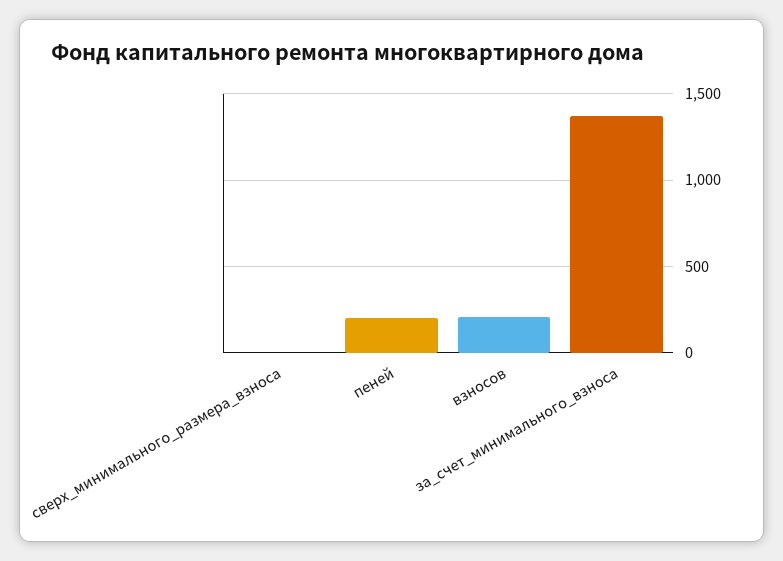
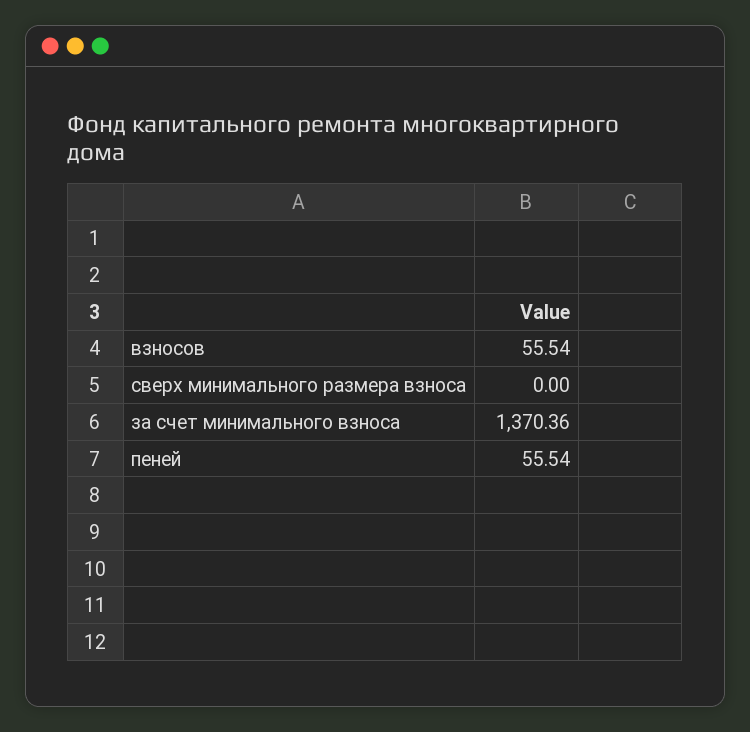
пеней: 200 -> 55.54
взносов: 200 -> 55.54

